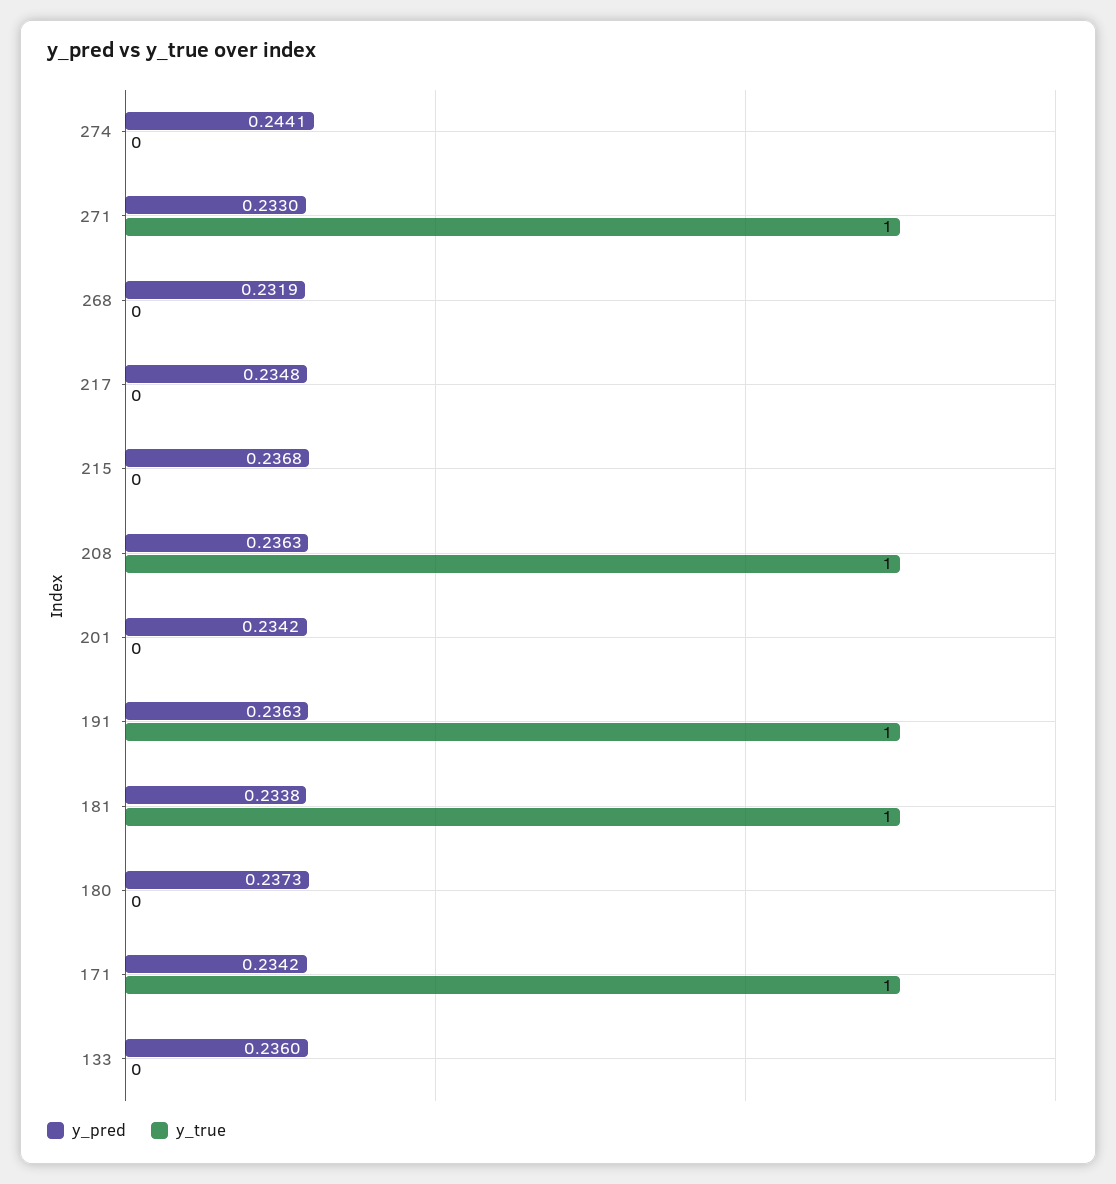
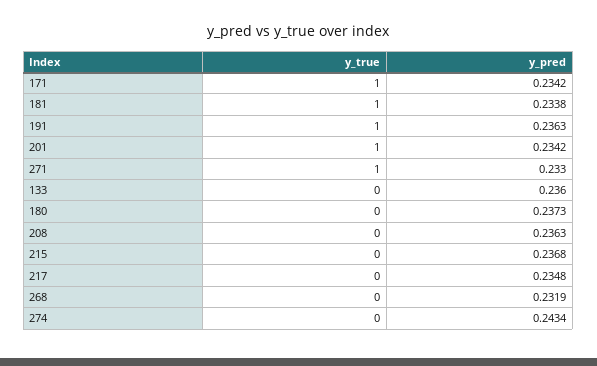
y_pred, 274: 0.2441 -> 0.2434
y_true, 208: 1 -> 0
y_true, 201: 0 -> 1

